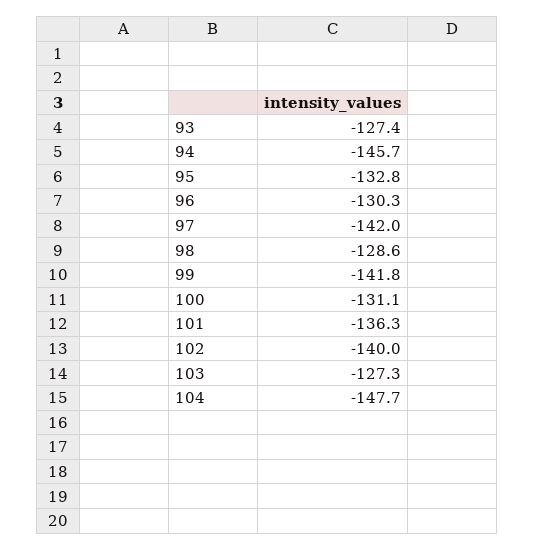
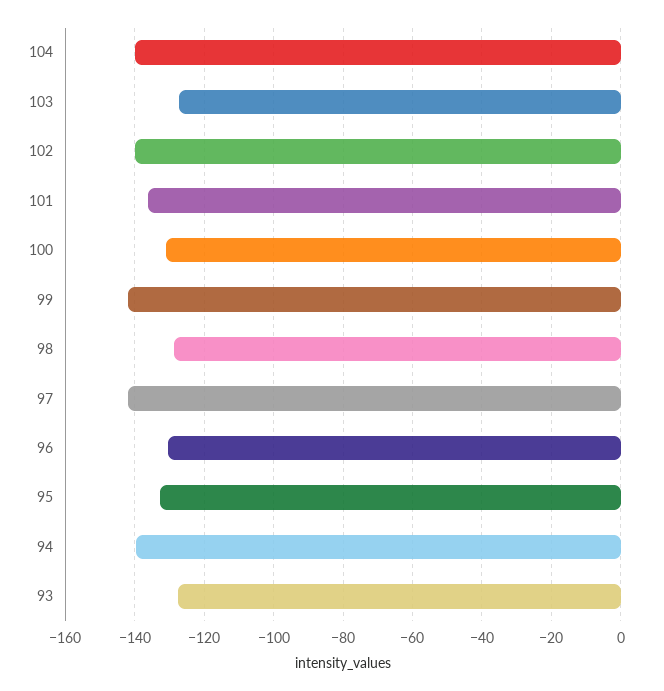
94: -145.7 -> -140
104: -147.7 -> -140

